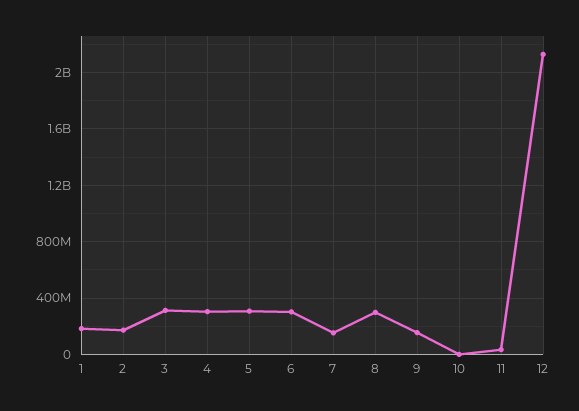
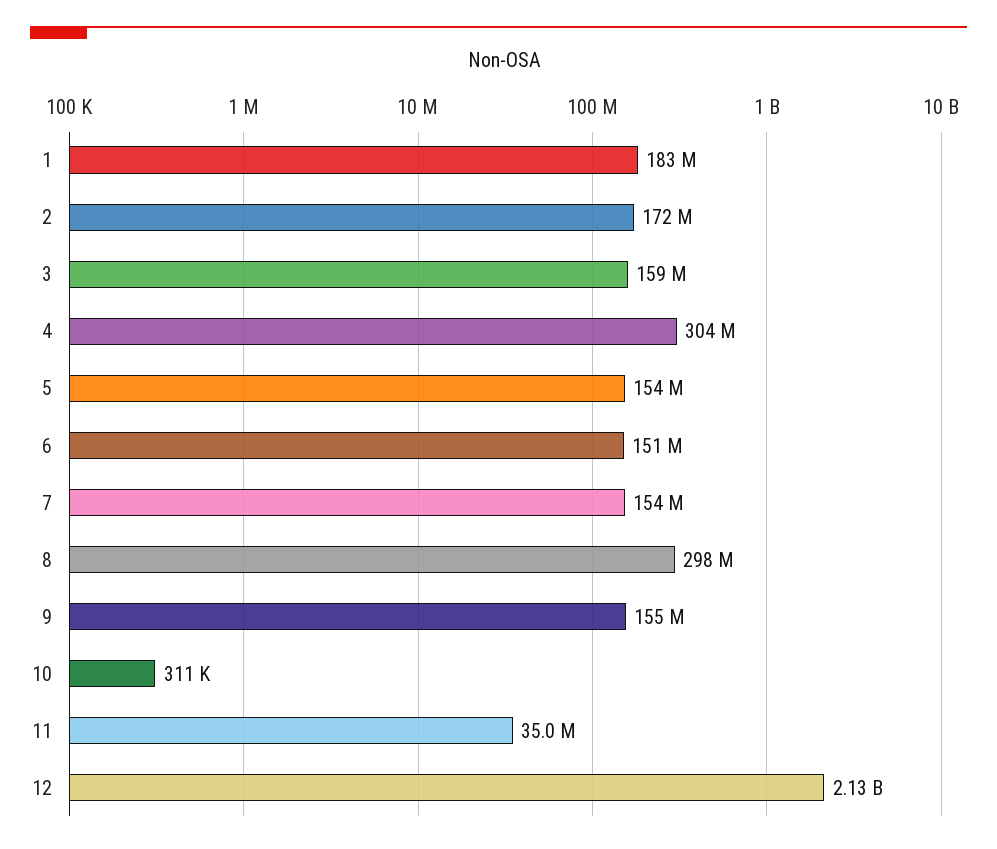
3: 300000000 -> 159000000
5: 300000000 -> 154000000
6: 300000000 -> 151000000

